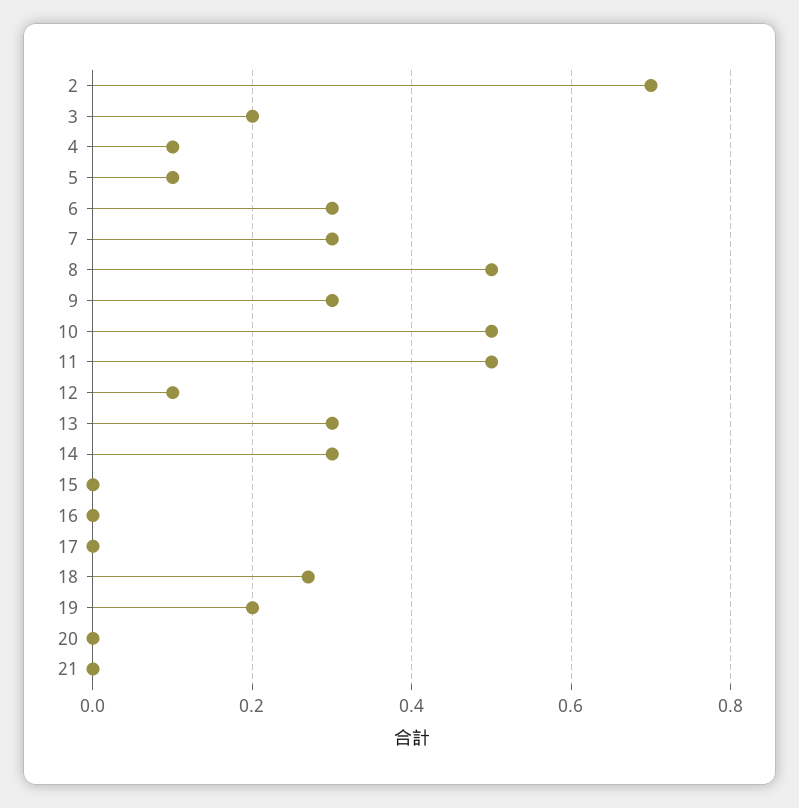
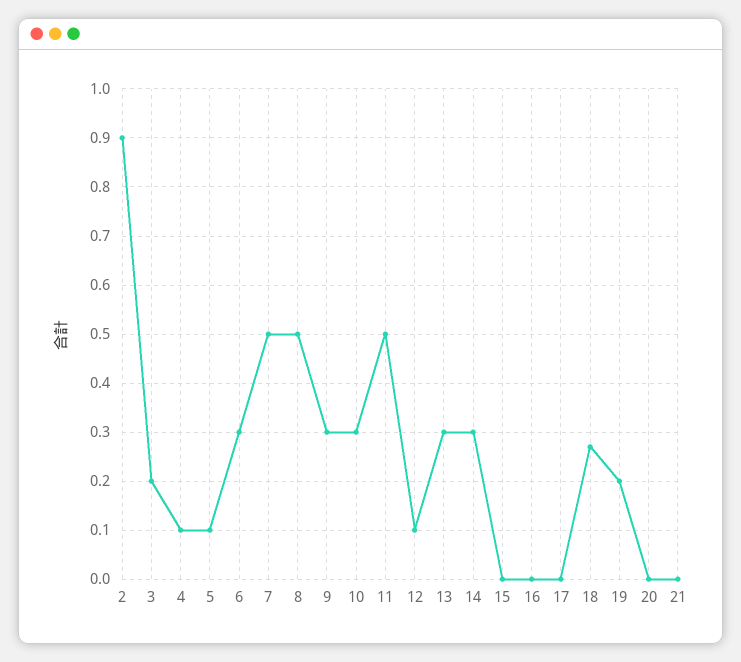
2: 0.7 -> 0.9
7: 0.3 -> 0.5
10: 0.5 -> 0.3

